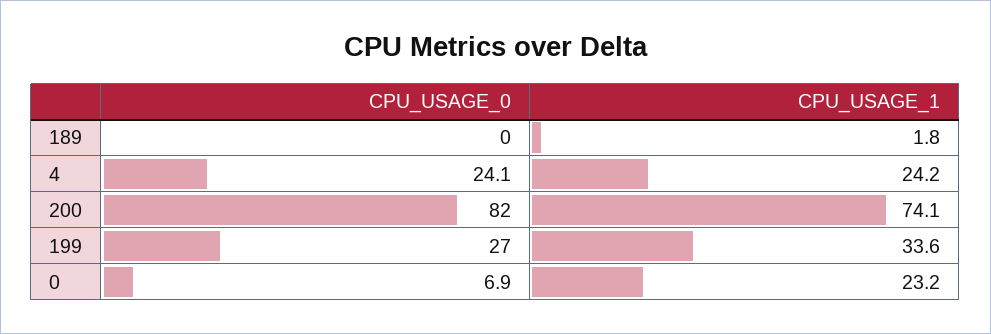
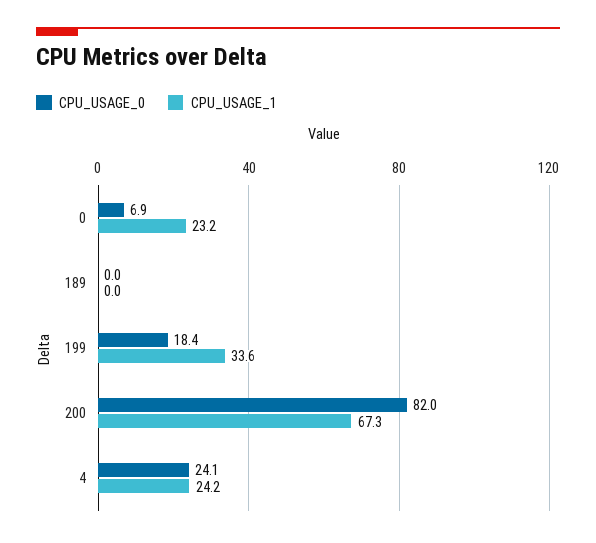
CPU_USAGE_1, 189: 1.8 -> 0
CPU_USAGE_1, 200: 74.1 -> 67.3
CPU_USAGE_0, 199: 27 -> 18.4

